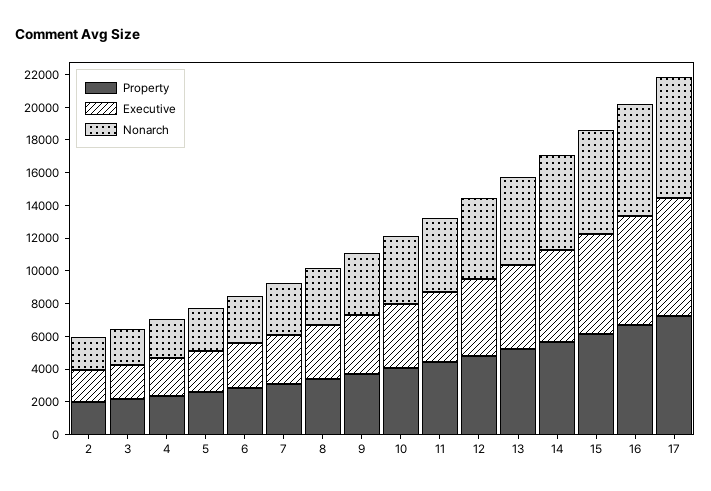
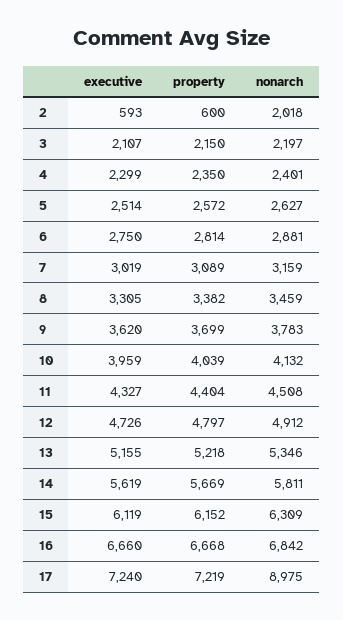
Property, 2: 2000 -> 600
Executive, 2: 2000 -> 593
Nonarch, 17: 7500 -> 8975

